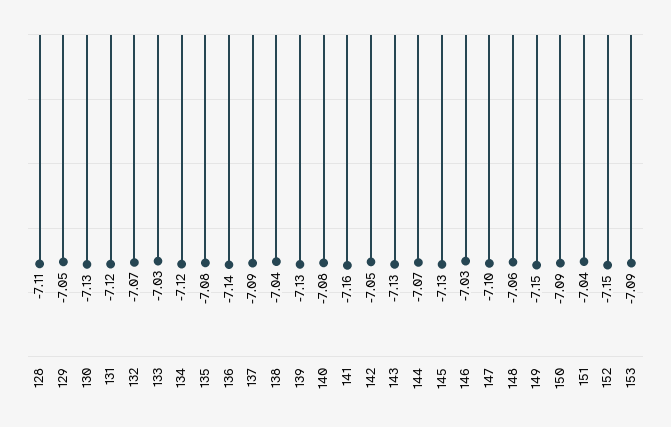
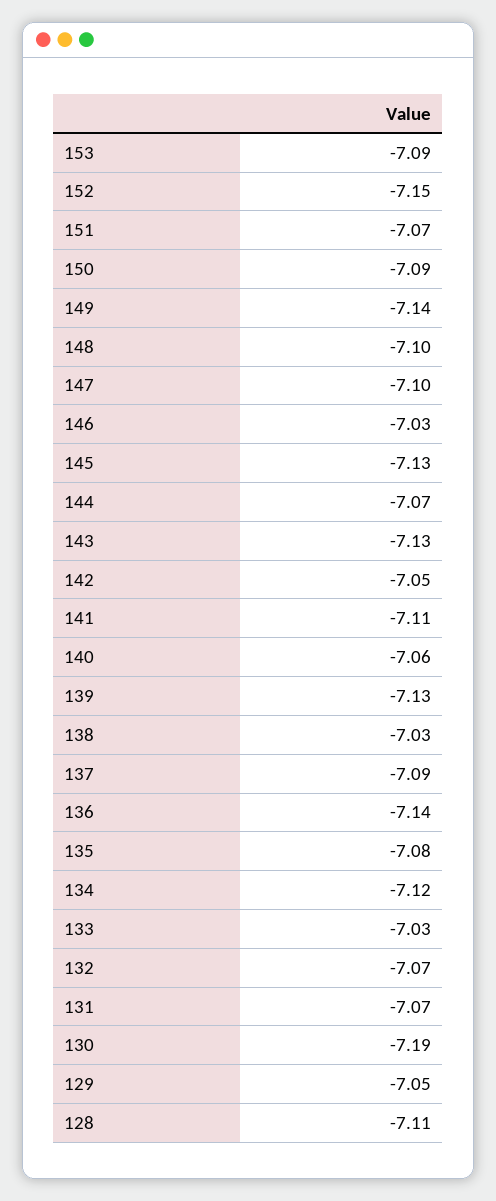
130: -7.13 -> -7.19
131: -7.12 -> -7.07
138: -7.04 -> -7.03
140: -7.08 -> -7.06
141: -7.16 -> -7.11
148: -7.06 -> -7.1
149: -7.15 -> -7.14
151: -7.04 -> -7.07

